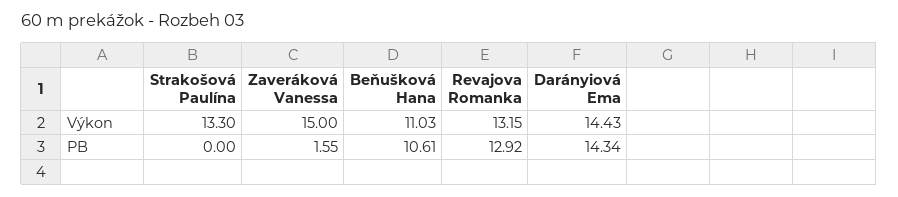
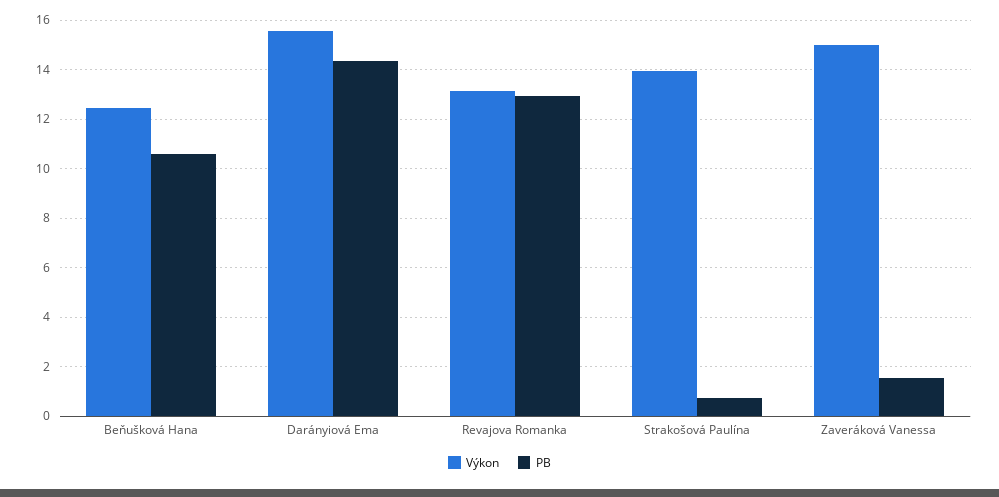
Výkon, Strakošová Paulína: 13.3 -> 14
Výkon, Beňušková Hana: 11.03 -> 12.5
Výkon, Darányiová Ema: 14.43 -> 15.5
PB, Strakošová Paulína: 0 -> 0.75

